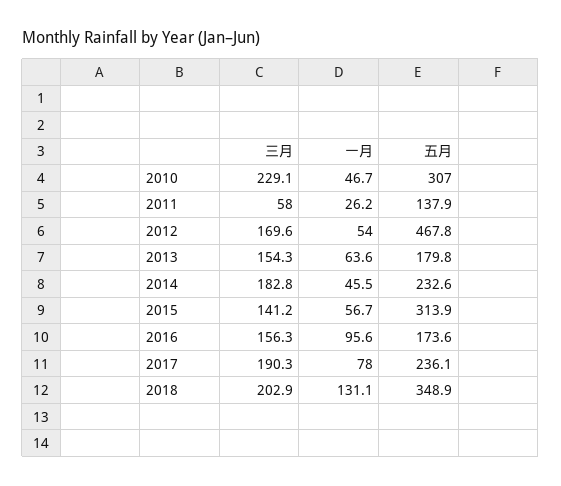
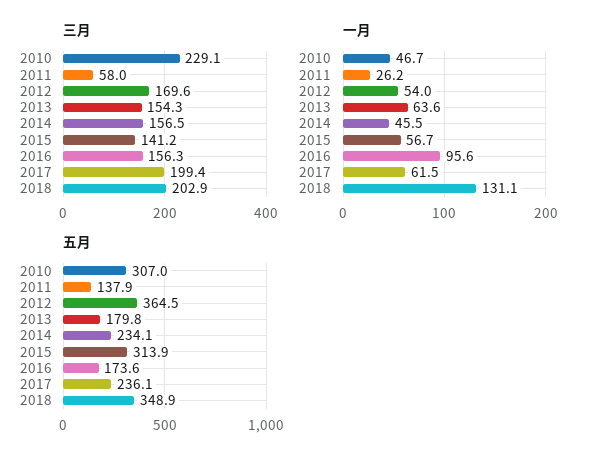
五月, 2012: 467.8 -> 364.5
三月, 2014: 182.8 -> 156.5
五月, 2014: 232.6 -> 234.1
三月, 2017: 190.3 -> 199.4
一月, 2017: 78 -> 61.5

